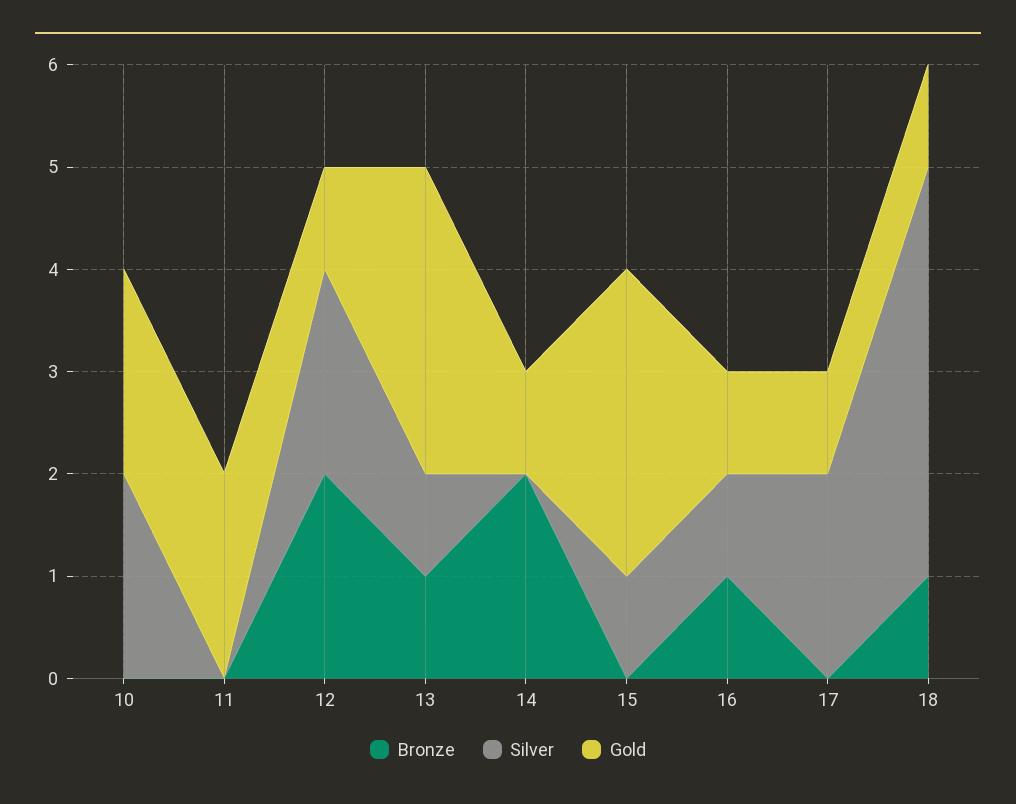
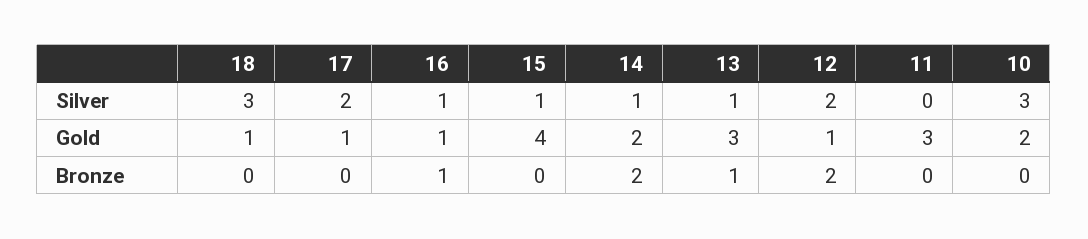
Silver, 10: 2 -> 3
Gold, 11: 2 -> 3
Silver, 14: 0 -> 1
Gold, 14: 1 -> 2
Gold, 15: 3 -> 4
Bronze, 18: 1 -> 0
Silver, 18: 4 -> 3

